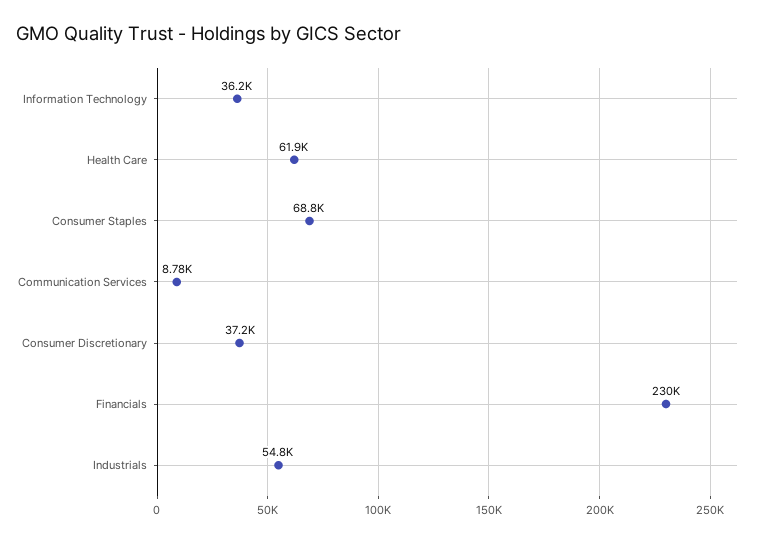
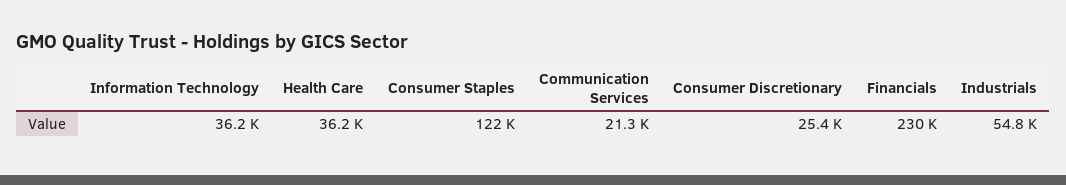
Health Care: 61900 -> 36200
Consumer Staples: 68800 -> 122000
Communication Services: 8780 -> 21300
Consumer Discretionary: 37200 -> 25400

